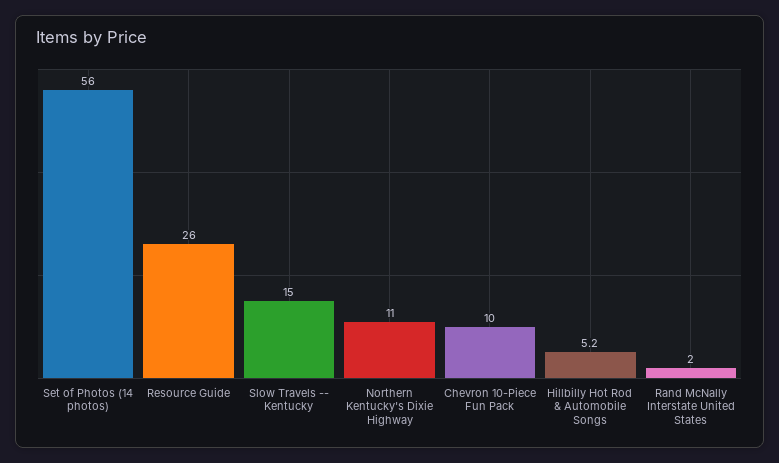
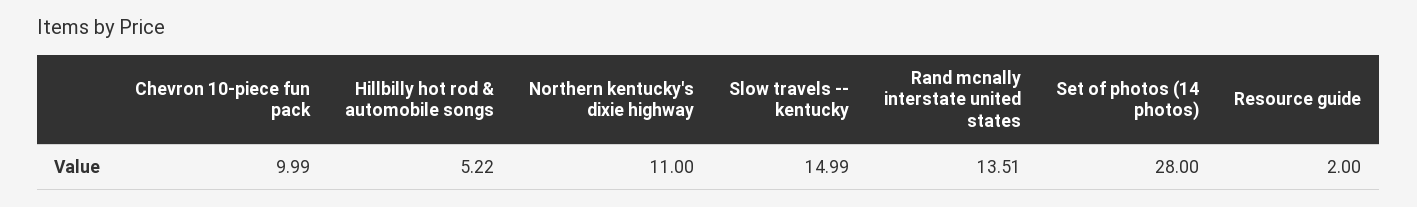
Set of Photos (14 photos): 56 -> 28
Resource Guide: 26 -> 2
Rand McNally Interstate United States: 2 -> 13.51

